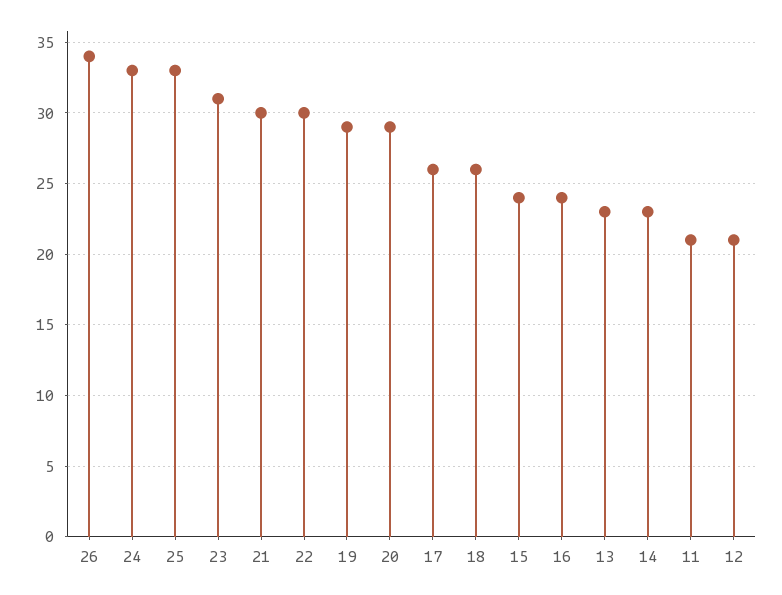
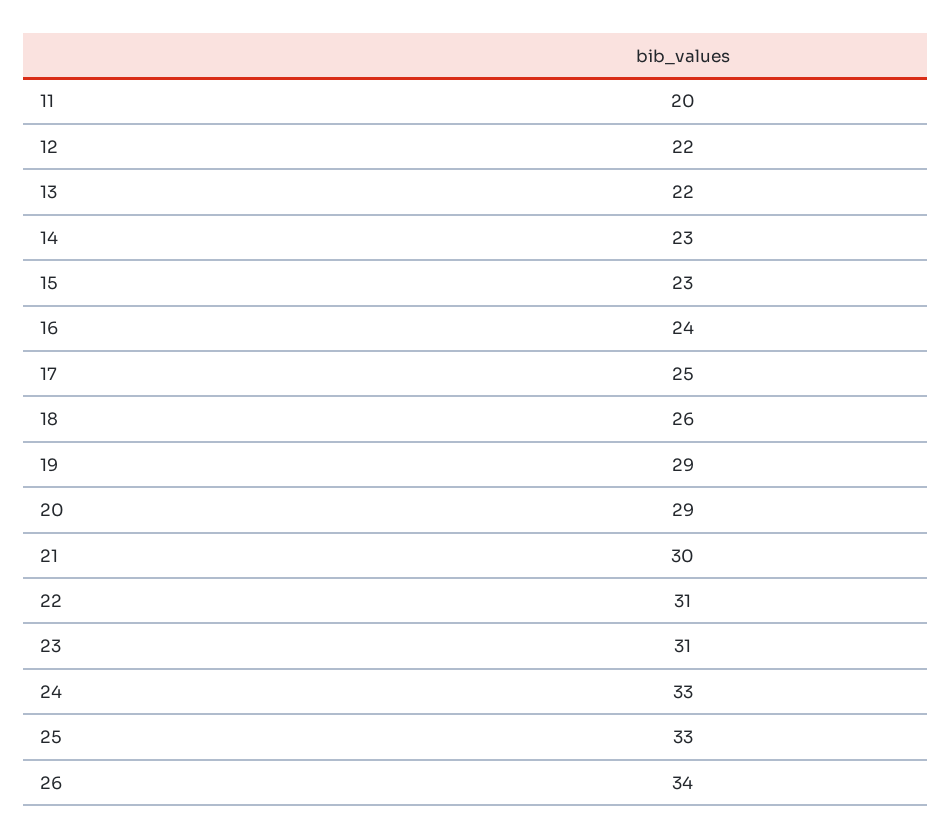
22: 30 -> 31
17: 26 -> 25
15: 24 -> 23
13: 23 -> 22
11: 21 -> 20
12: 21 -> 22

